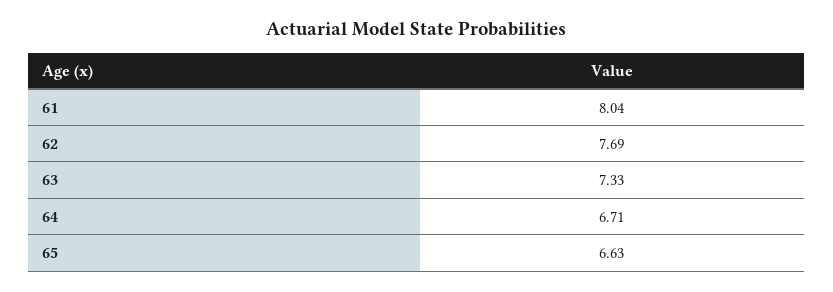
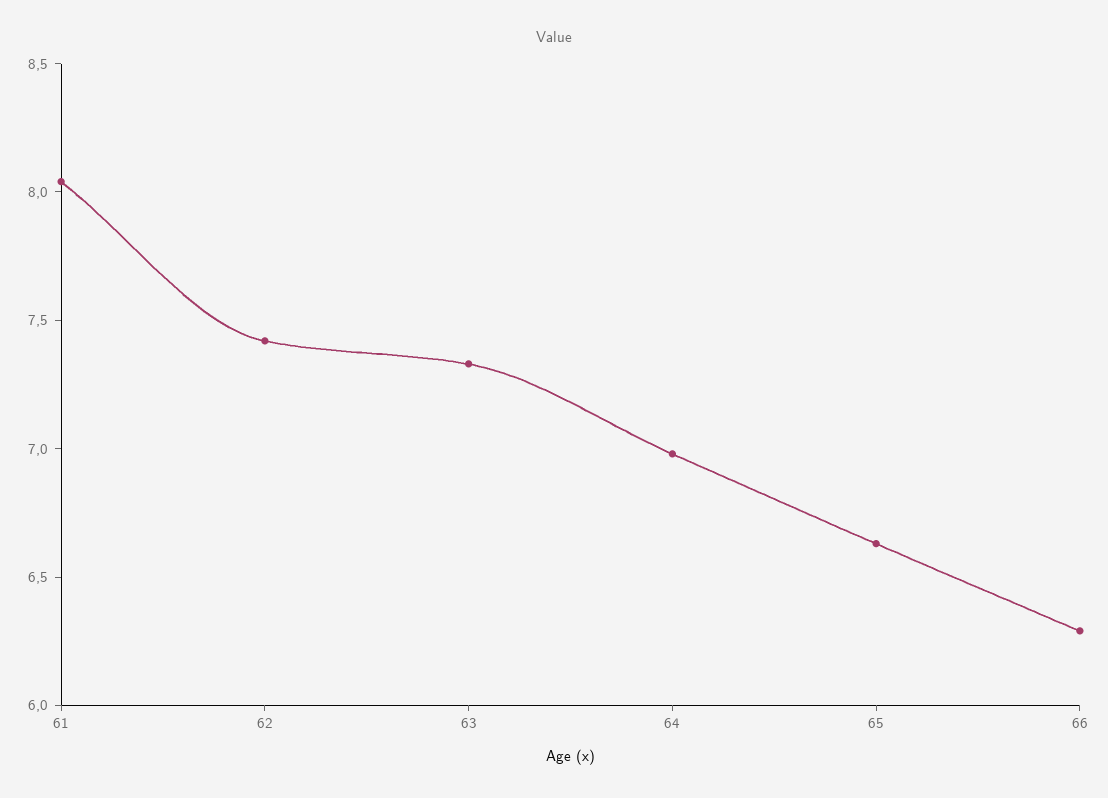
62: 7.69 -> 7.4
64: 6.71 -> 7
66: none -> 6.3

